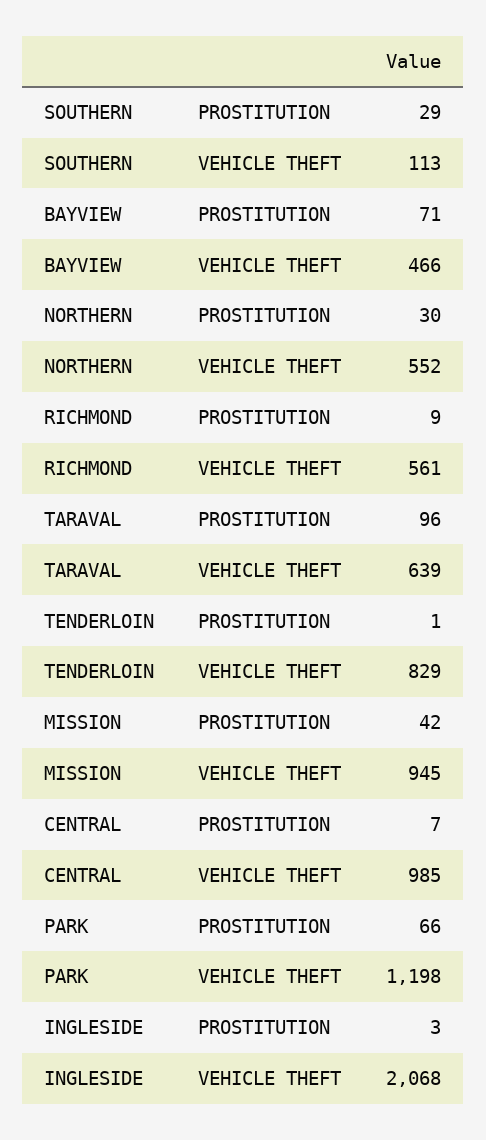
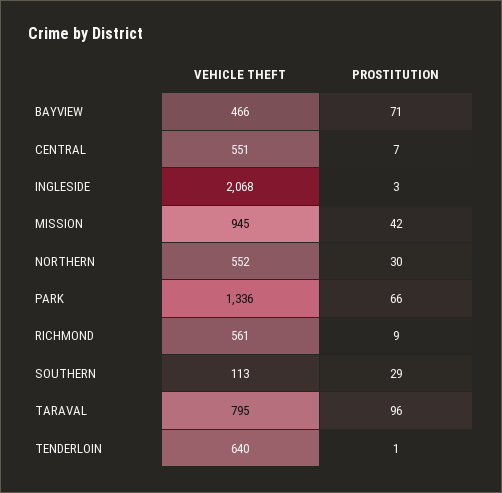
TARAVAL, VEHICLE THEFT: 639 -> 795
TENDERLOIN, VEHICLE THEFT: 829 -> 640
CENTRAL, VEHICLE THEFT: 985 -> 551
PARK, VEHICLE THEFT: 1198 -> 1336

